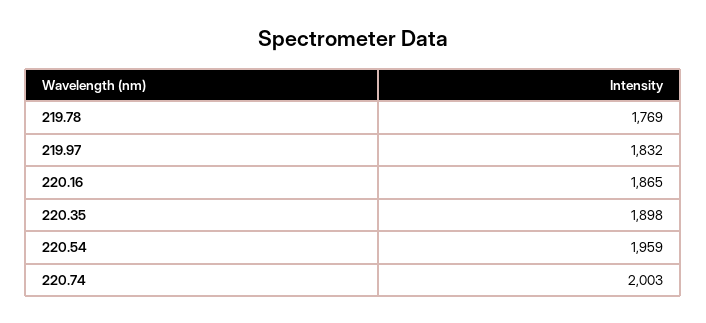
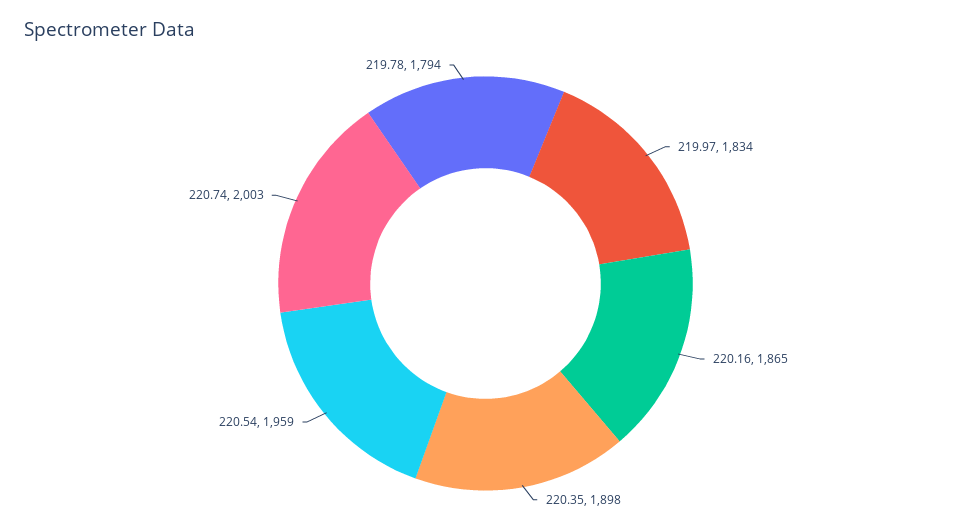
219.78: 1769 -> 1794
219.97: 1832 -> 1834

